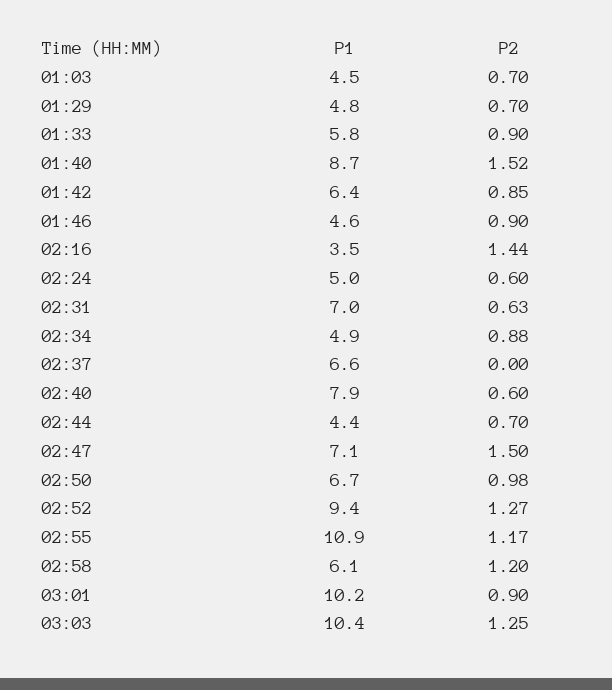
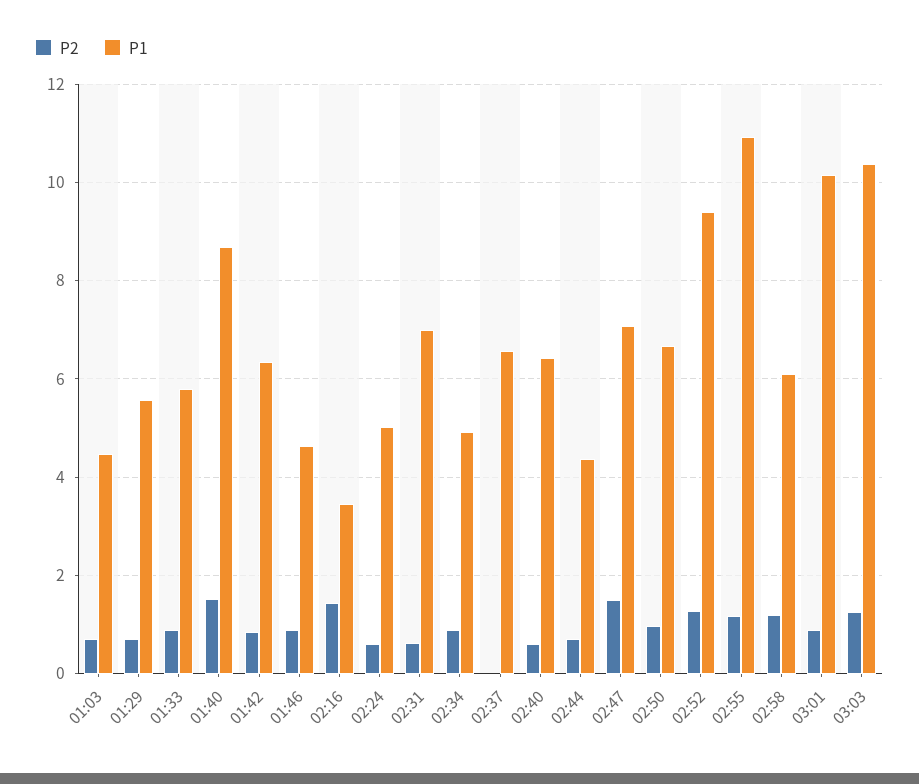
P1, 01:29: 4.8 -> 5.6
P1, 02:40: 7.9 -> 6.4

